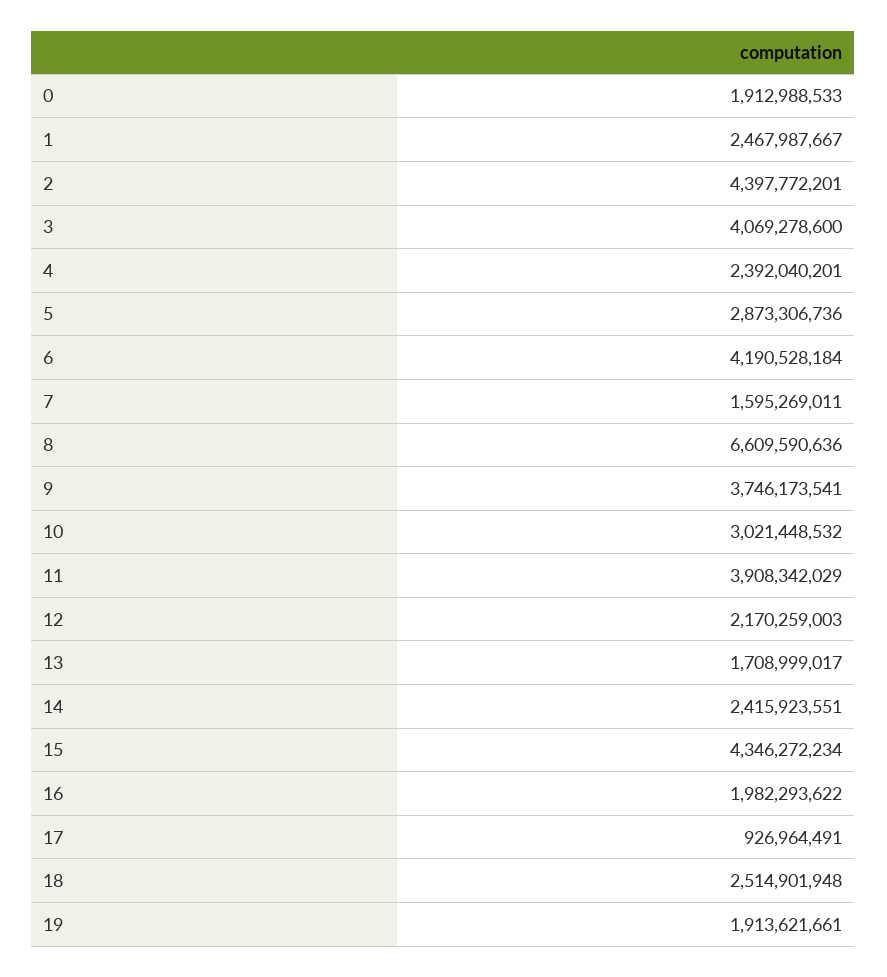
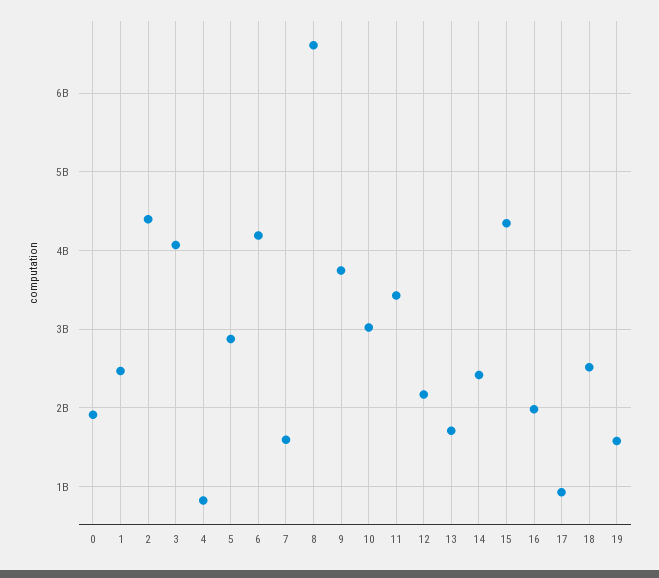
4: 2392040201 -> 800000000
11: 3908342029 -> 3400000000
19: 1913621661 -> 1600000000

